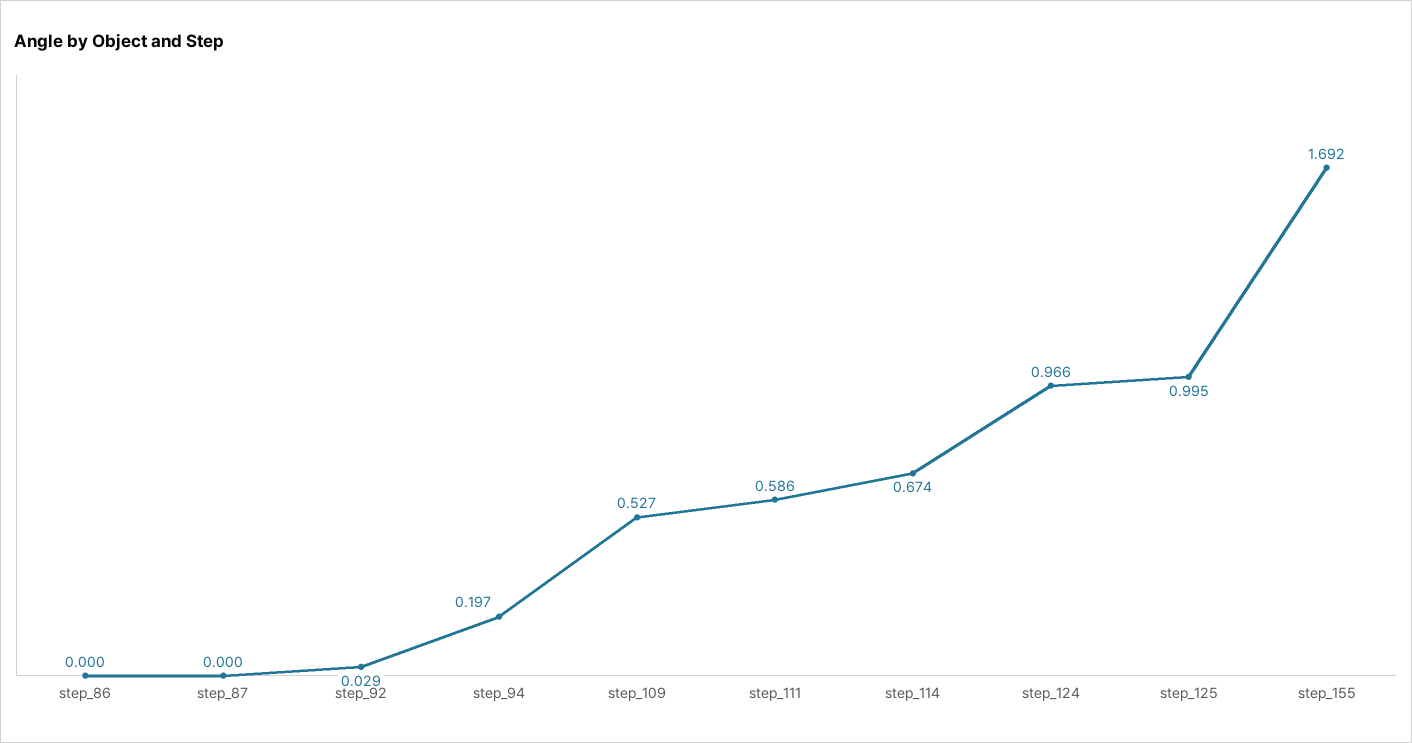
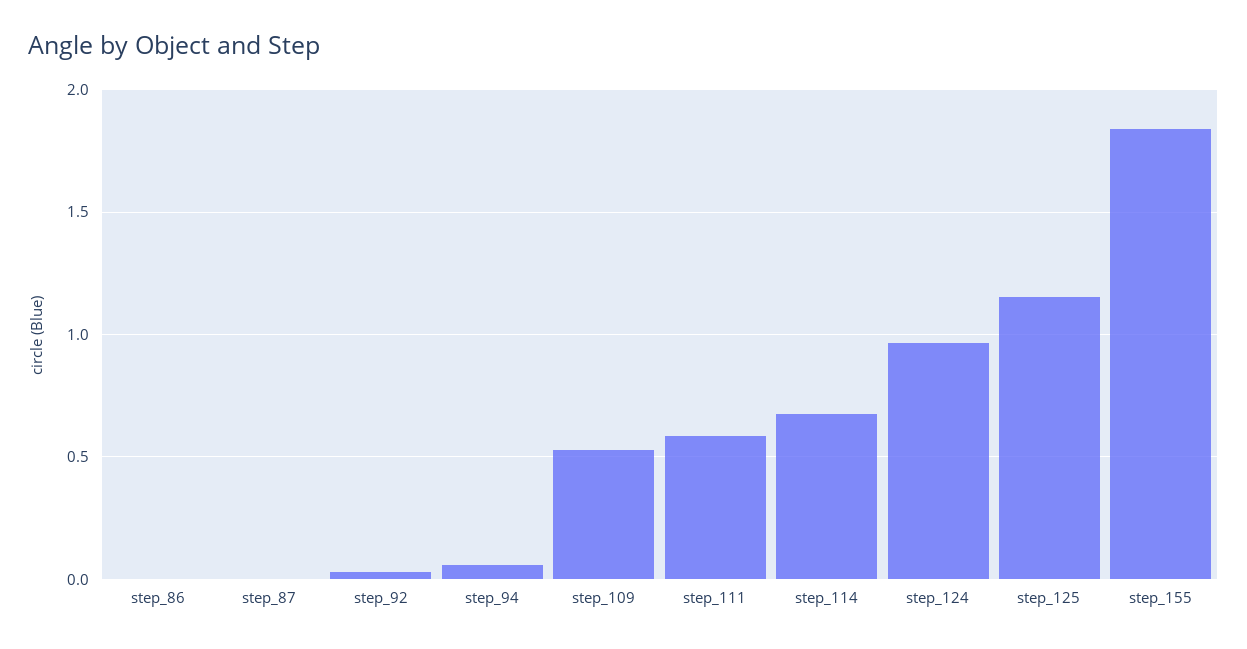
step_94: 0.197 -> 0.05
step_125: 0.995 -> 1.15
step_155: 1.692 -> 1.85

